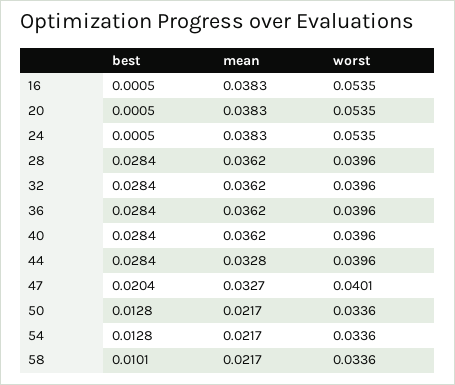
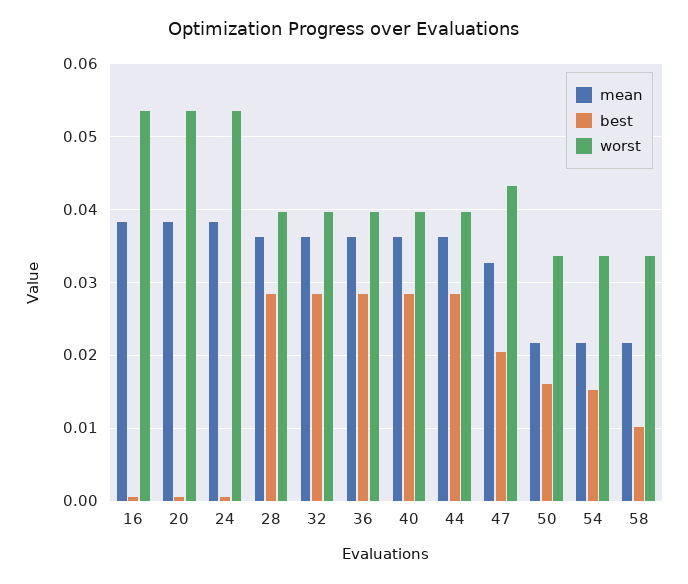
mean, 44: 0.0328 -> 0.036
worst, 47: 0.0401 -> 0.043
best, 50: 0.0128 -> 0.016
best, 54: 0.0128 -> 0.015

